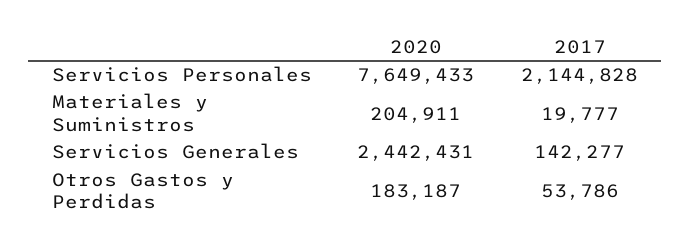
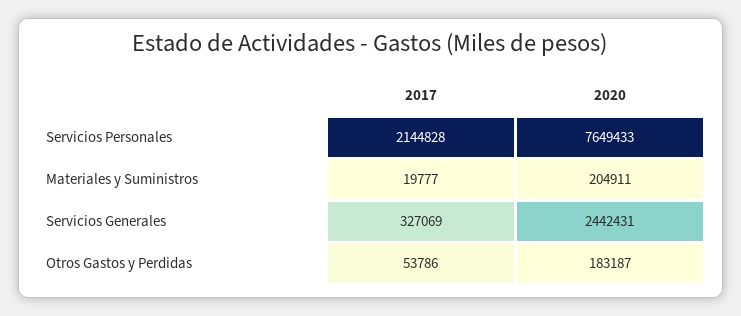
2017, Servicios Generales: 142277 -> 327069

